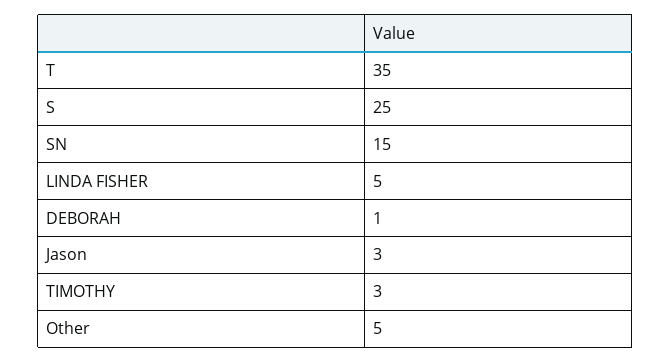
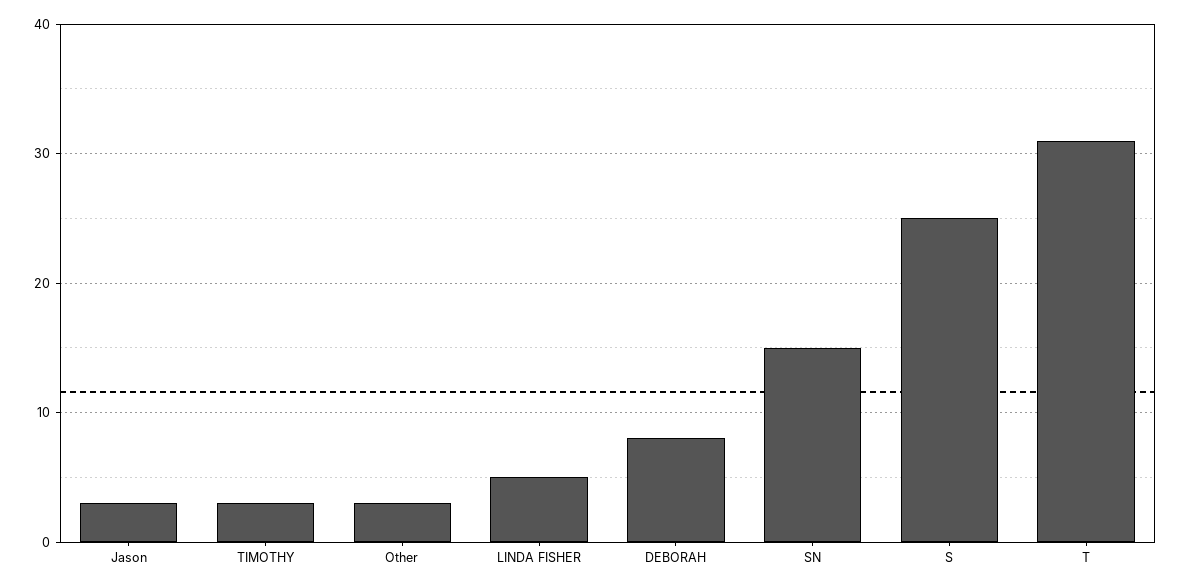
T: 35 -> 31
DEBORAH: 1 -> 8
Other: 5 -> 3

